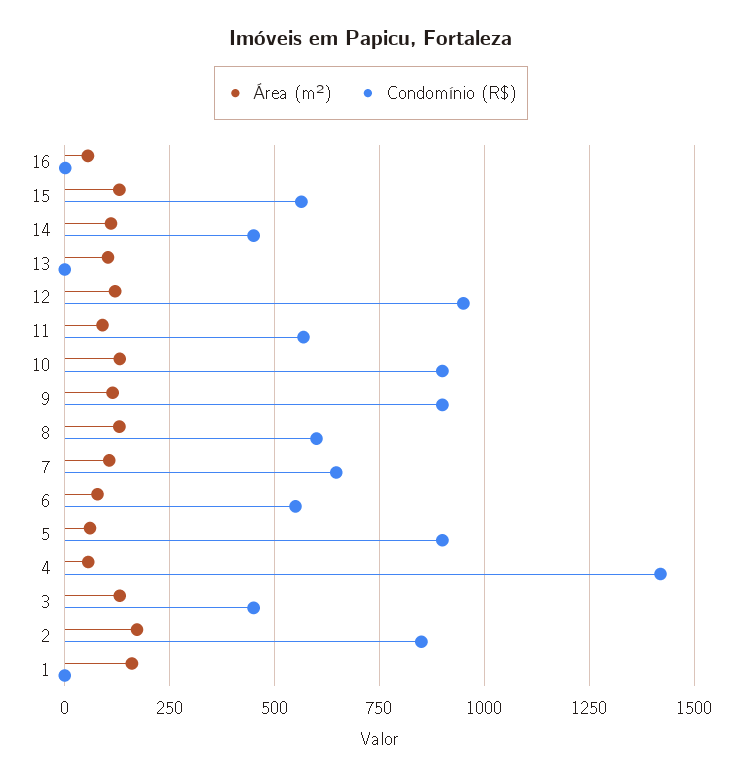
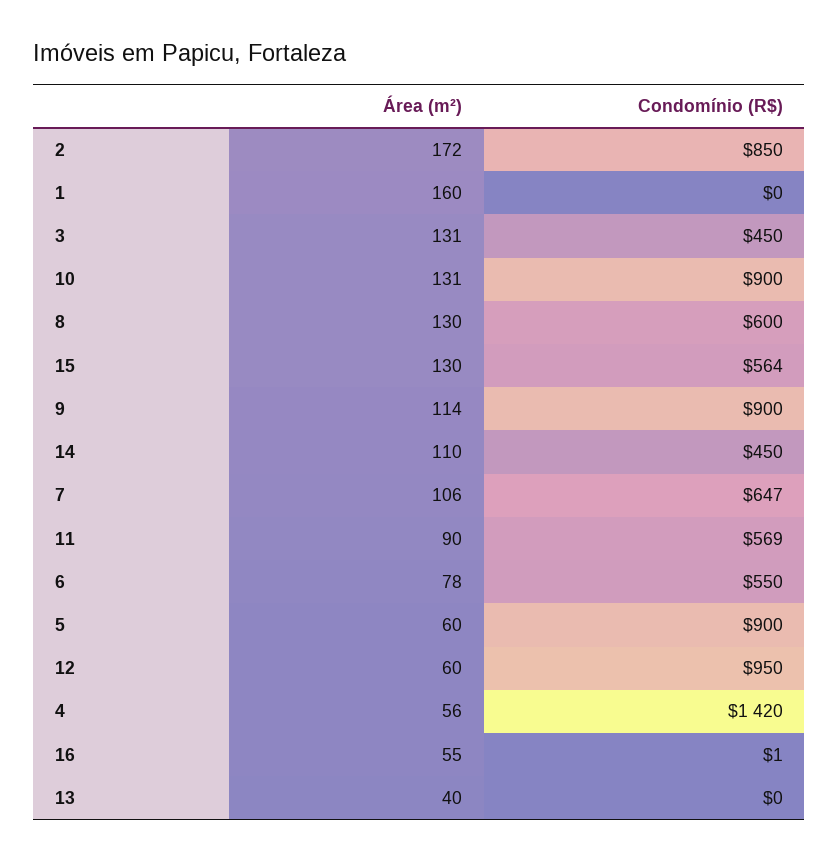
Área (m²), 13: 100 -> 40
Área (m²), 12: 125 -> 60

